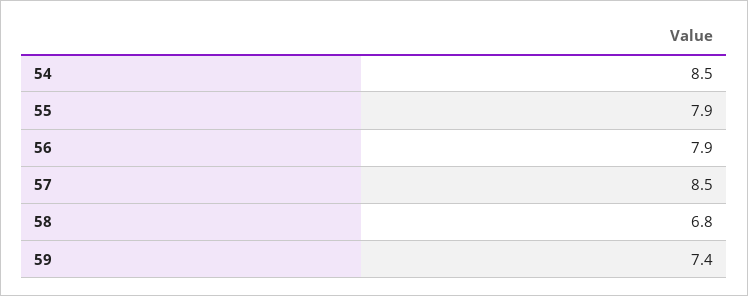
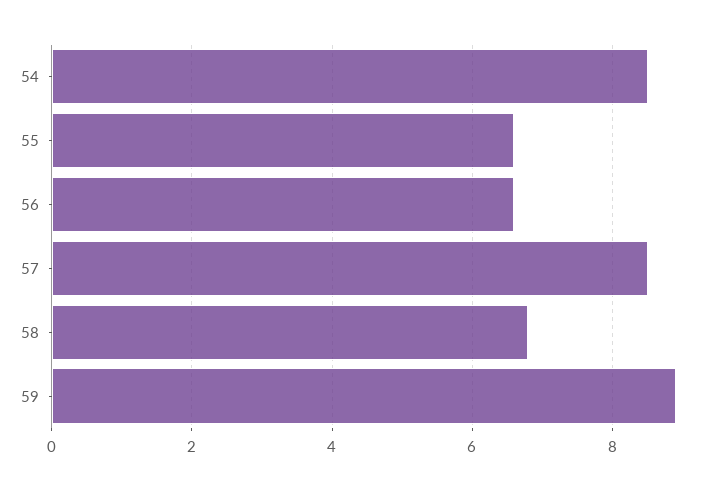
55: 7.9 -> 6.5
56: 7.9 -> 6.5
59: 7.4 -> 9

